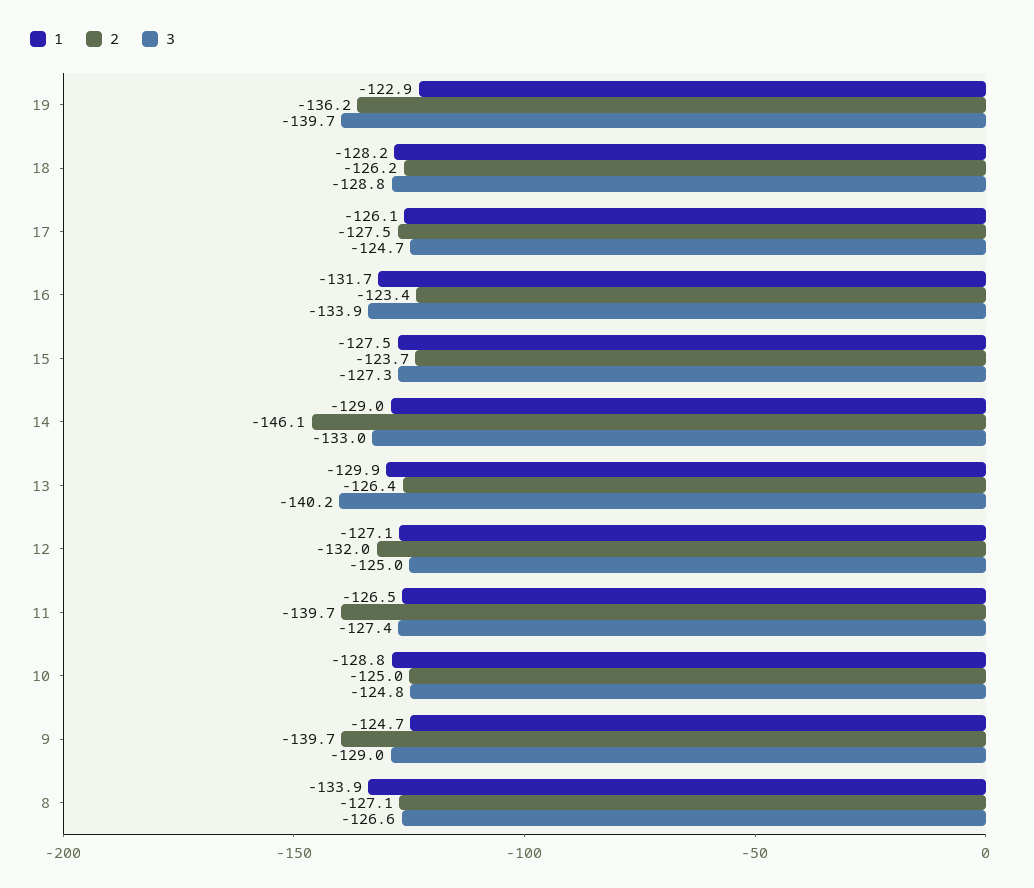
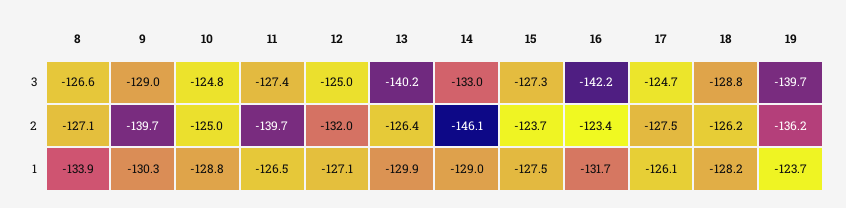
1, 19: -122.9 -> -123.7
3, 16: -133.9 -> -142.2
1, 9: -124.7 -> -130.3

